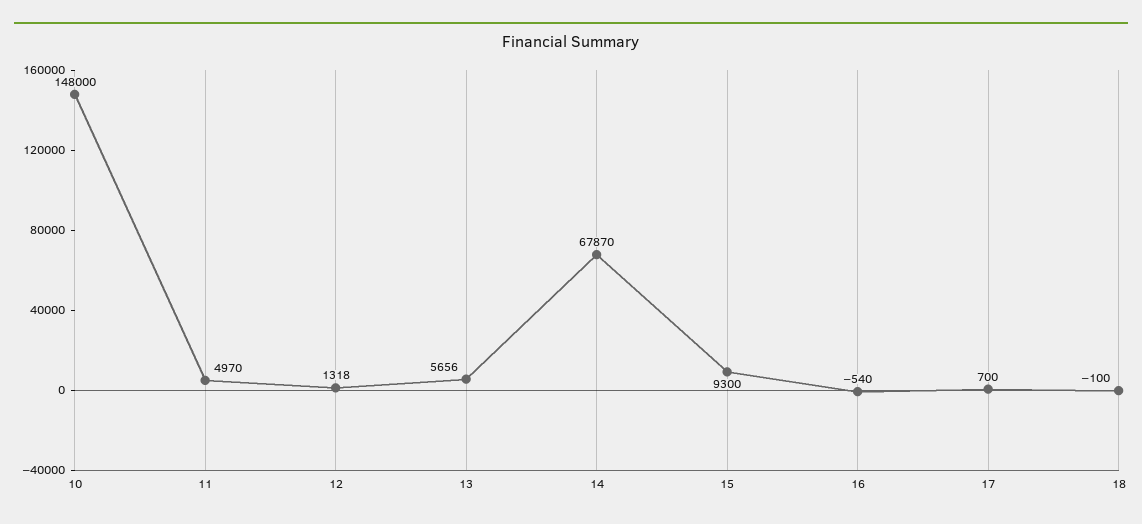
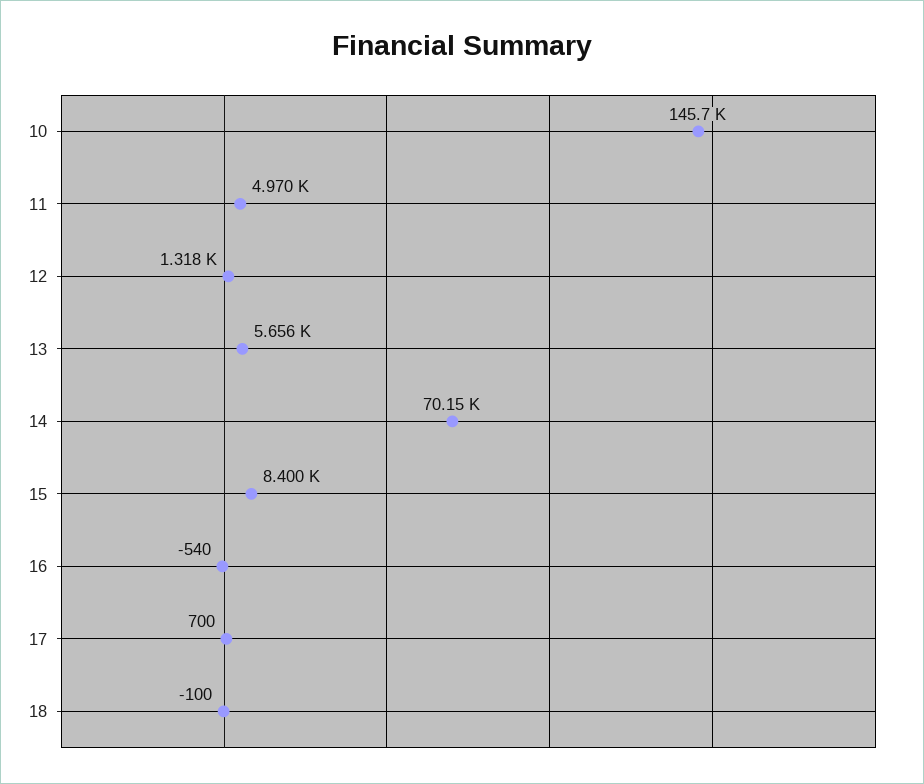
10: 148000 -> 145700
14: 67870 -> 70150
15: 9300 -> 8400

